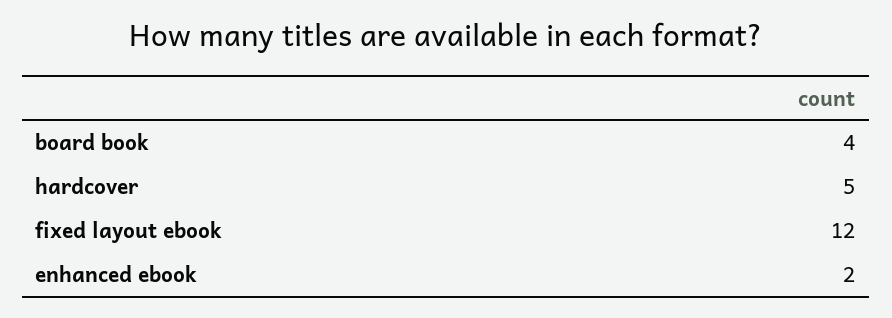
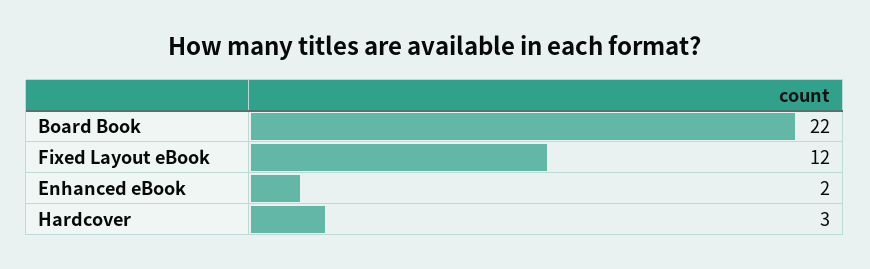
board book: 4 -> 22
hardcover: 5 -> 3

